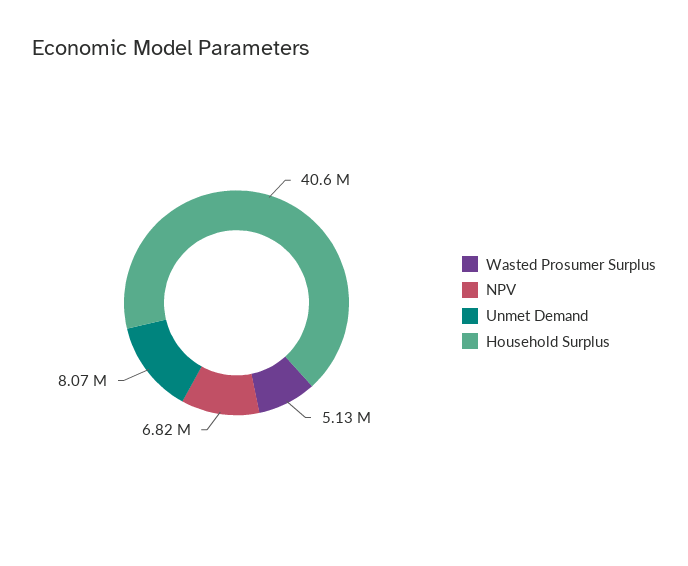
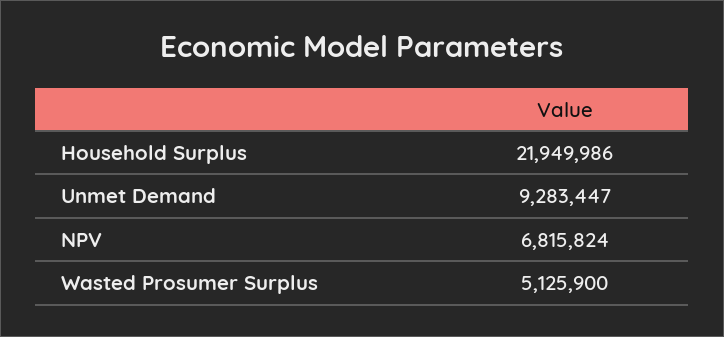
Unmet Demand: 8070000 -> 9283447
Household Surplus: 40600000 -> 21949986

